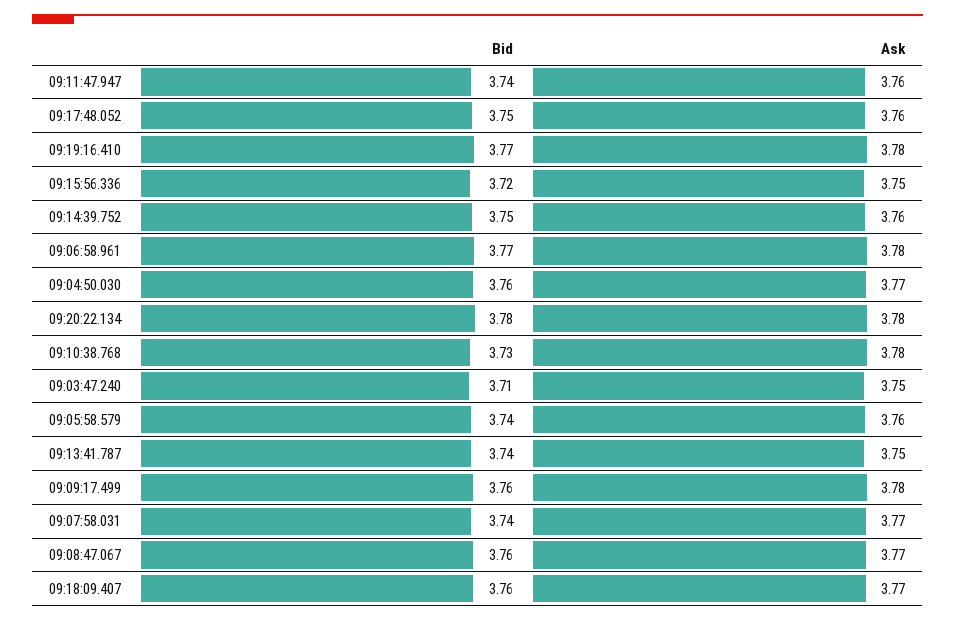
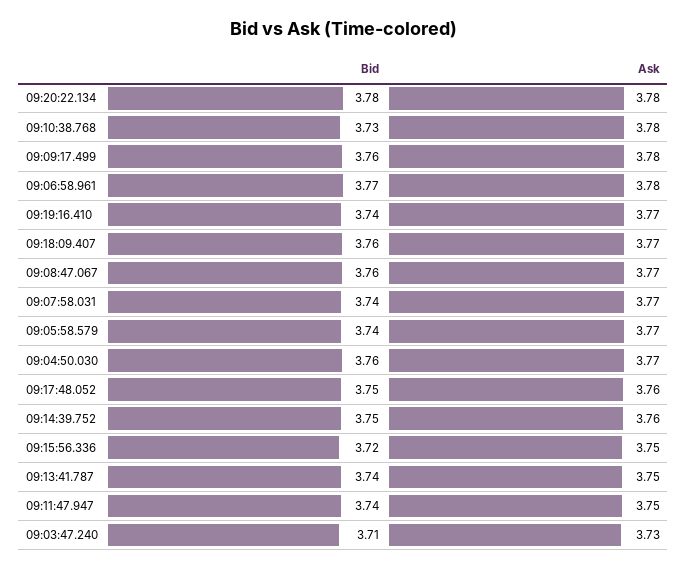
Ask, 09:11:47.947: 3.76 -> 3.75
Bid, 09:19:16.410: 3.77 -> 3.74
Ask, 09:19:16.410: 3.78 -> 3.77
Ask, 09:03:47.240: 3.75 -> 3.73
Ask, 09:05:58.579: 3.76 -> 3.77

